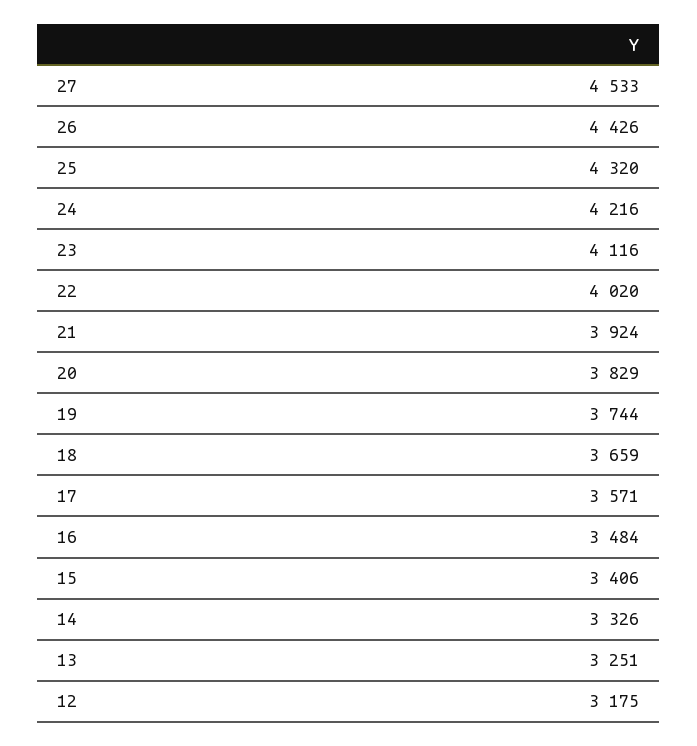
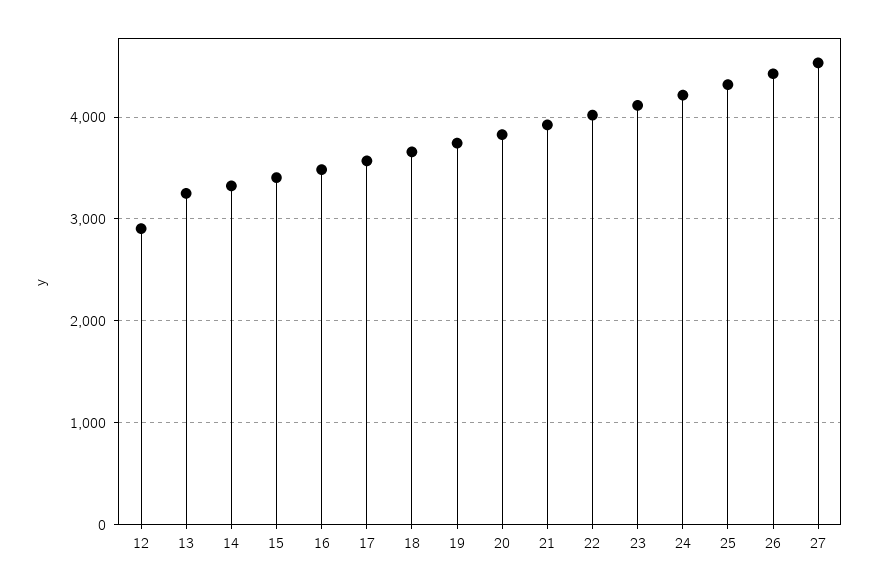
12: 3175 -> 2900

